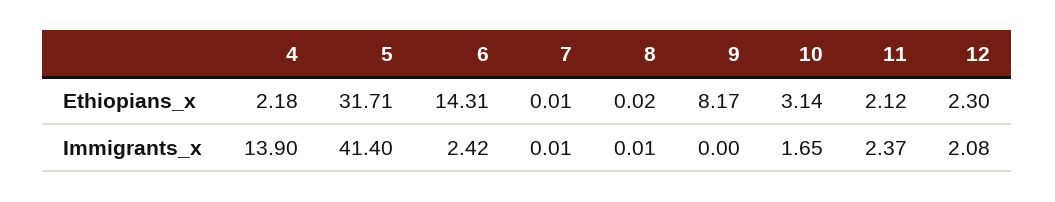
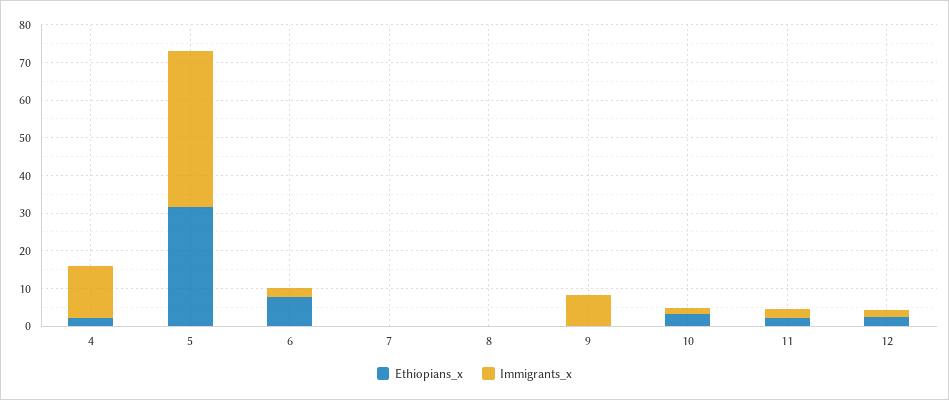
Ethiopians_x, 6: 14.31 -> 7.5
Ethiopians_x, 9: 8.17 -> 0
Immigrants_x, 9: 0 -> 7.5

